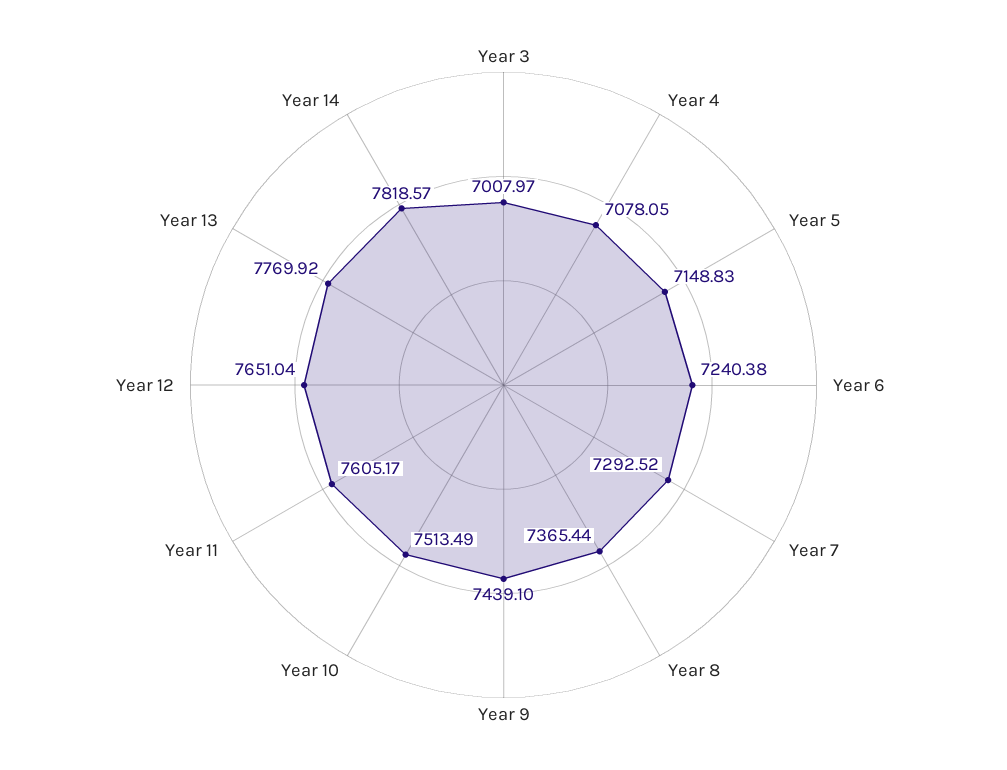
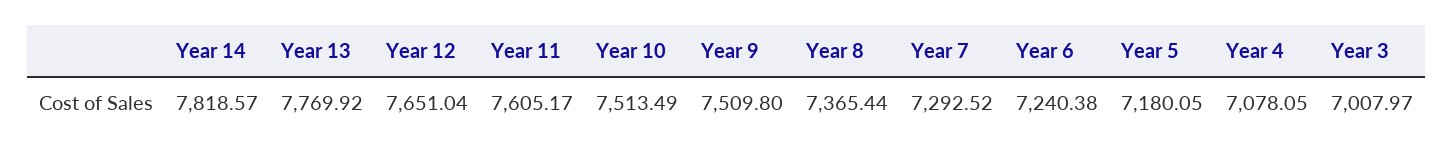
Year 5: 7148.83 -> 7180.05
Year 9: 7439.1 -> 7509.8

